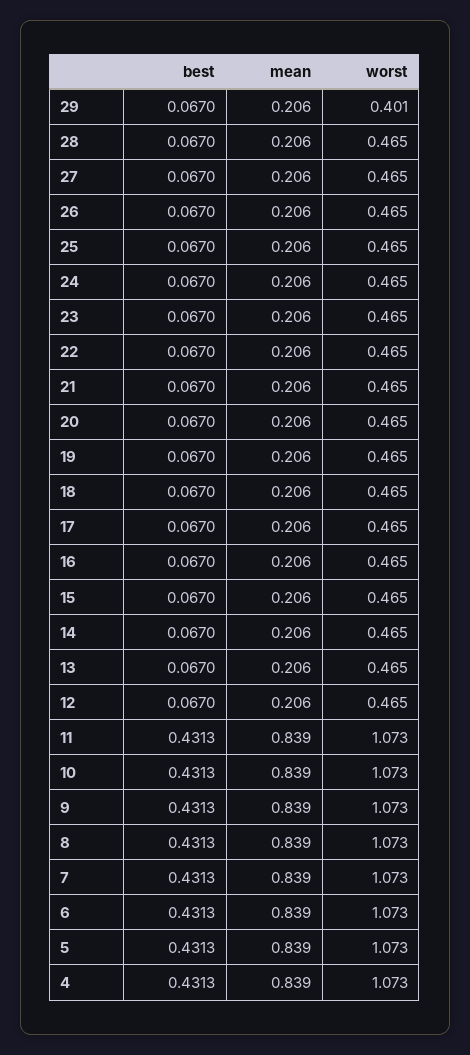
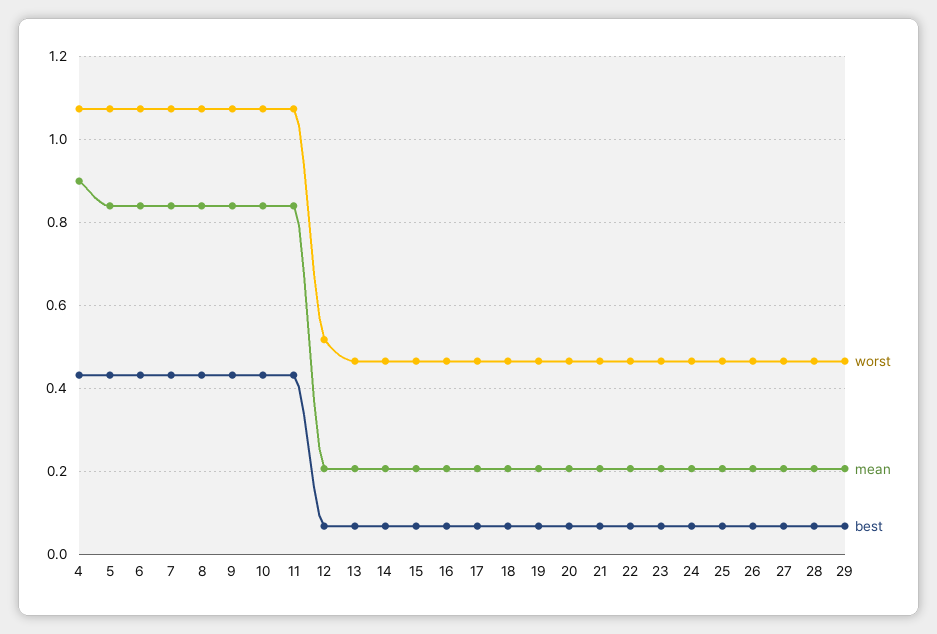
worst, 29: 0.401 -> 0.46
worst, 12: 0.465 -> 0.52
mean, 4: 0.839 -> 0.9

